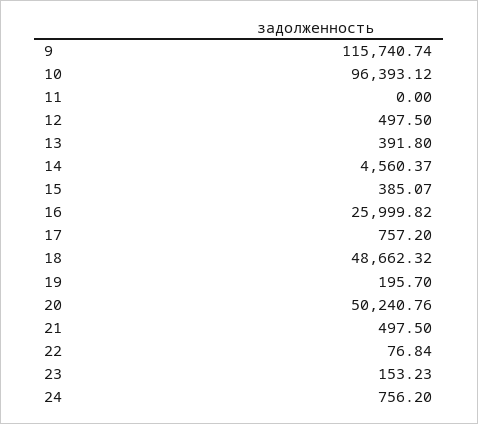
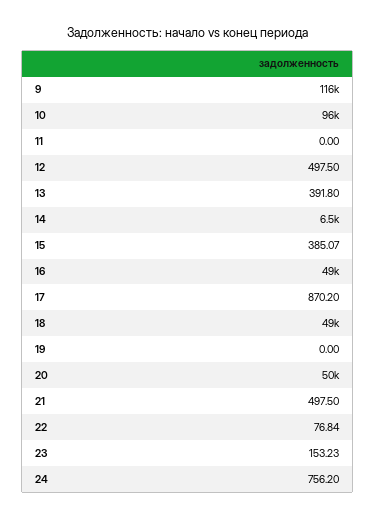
14: 4560.37 -> 6500
16: 25999.82 -> 49000
17: 757.2 -> 870.2
19: 195.7 -> 0

